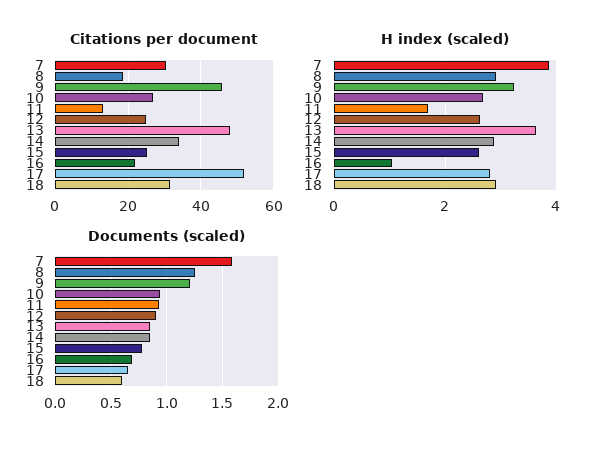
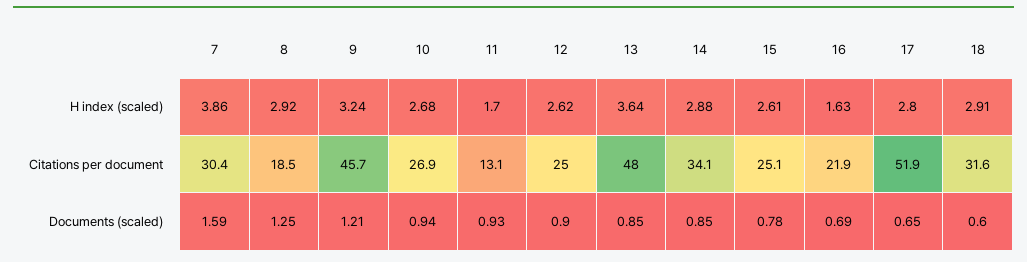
H index (scaled), 16: 1 -> 1.63

